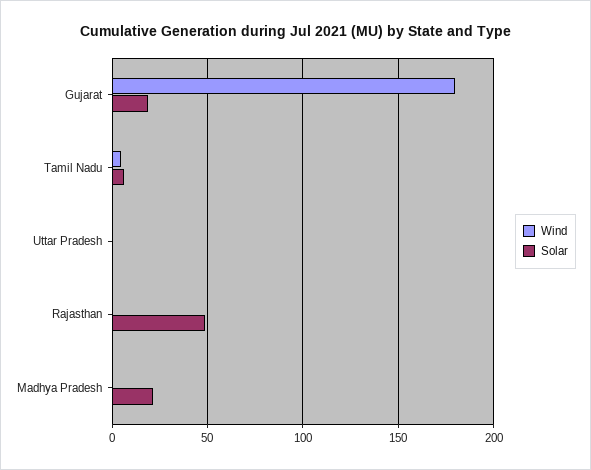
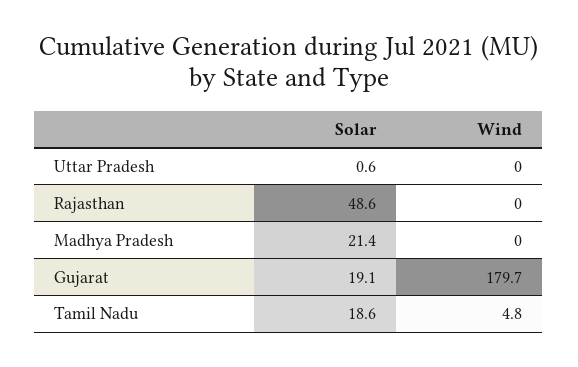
Solar, Tamil Nadu: 5 -> 18.6

